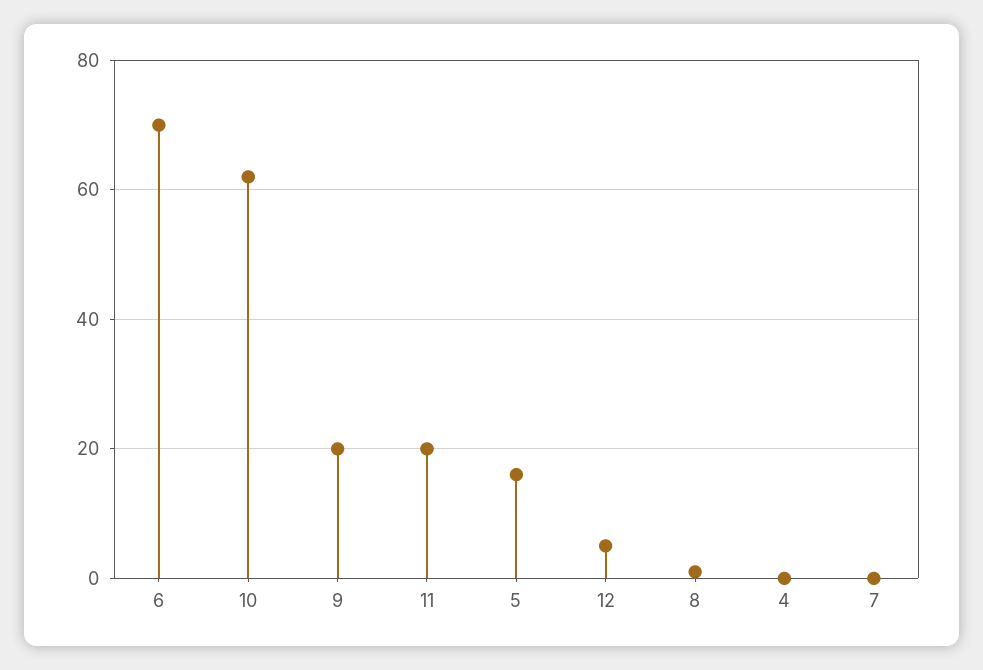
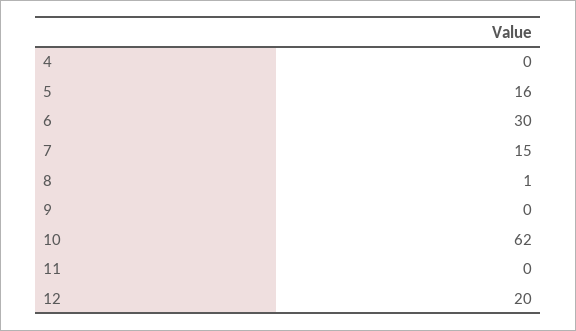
6: 70 -> 30
9: 20 -> 0
11: 20 -> 0
12: 5 -> 20
7: 0 -> 15

